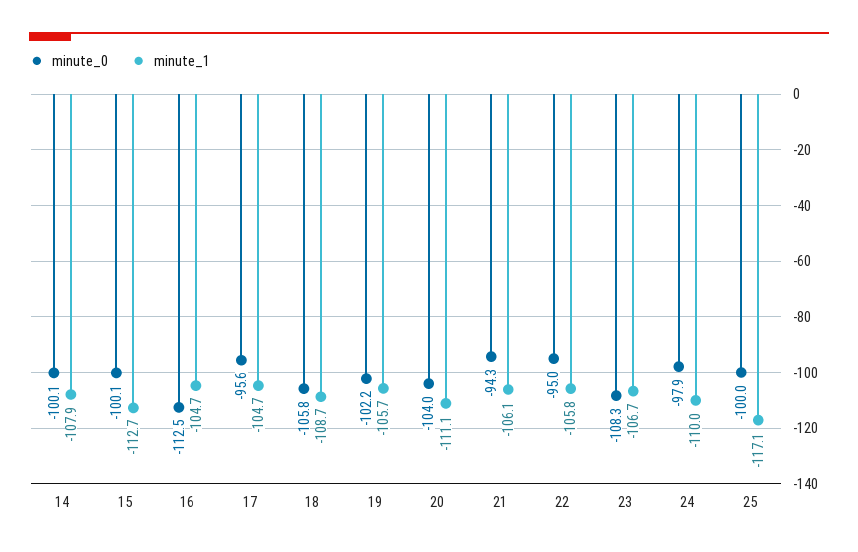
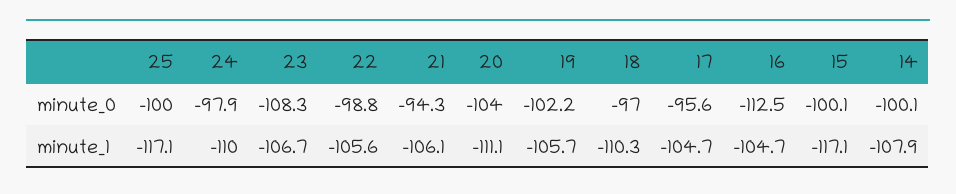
minute_1, 15: -112.7 -> -117.1
minute_0, 18: -105.8 -> -97
minute_1, 18: -108.7 -> -110.3
minute_0, 22: -95 -> -98.8
minute_1, 22: -105.8 -> -105.6

